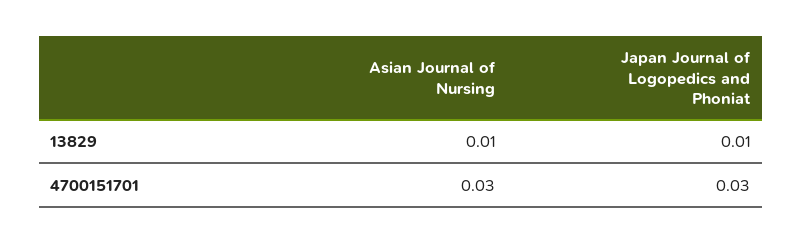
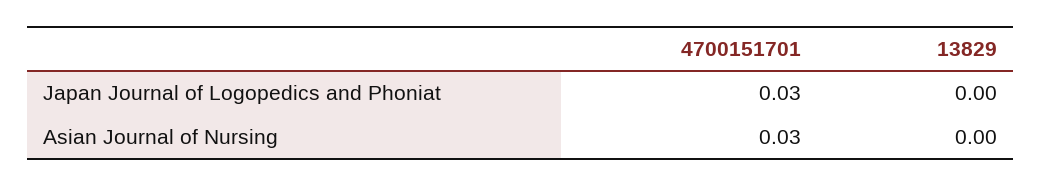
Asian Journal of Nursing, 13829: 0.01 -> 0
Japan Journal of Logopedics and Phoniat, 13829: 0.01 -> 0

